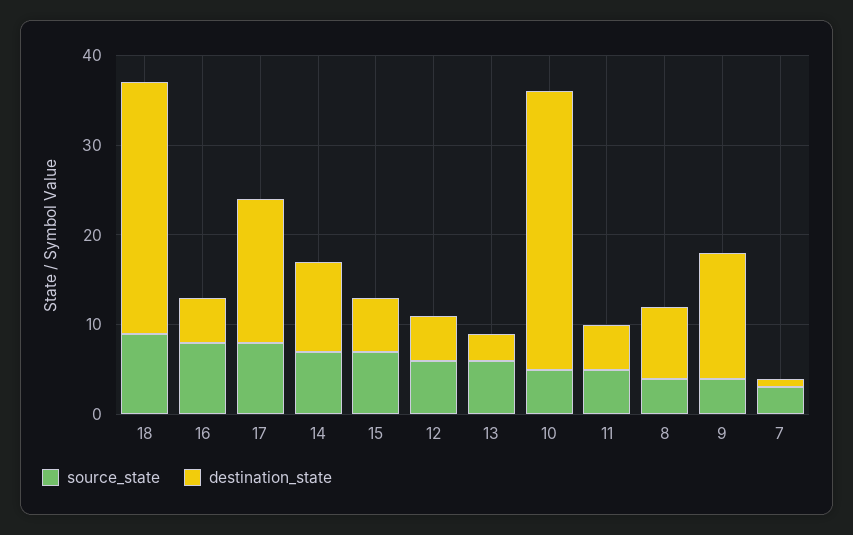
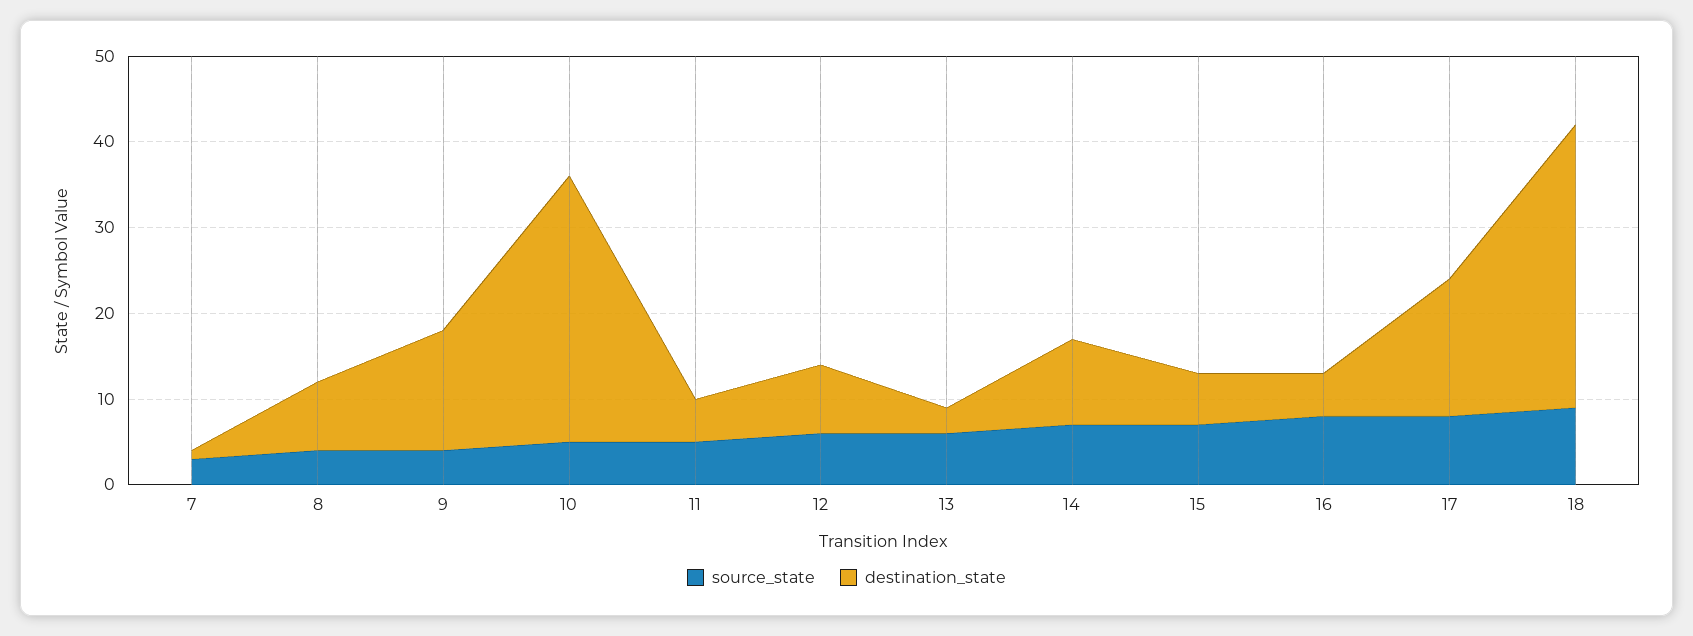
destination_state, 18: 28 -> 33
destination_state, 12: 5 -> 8

